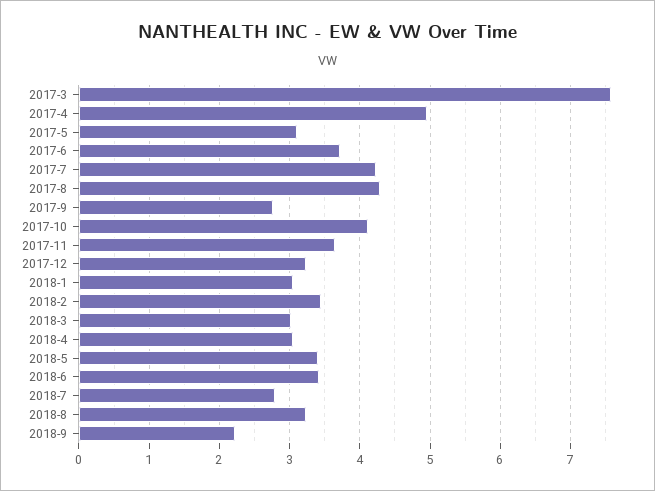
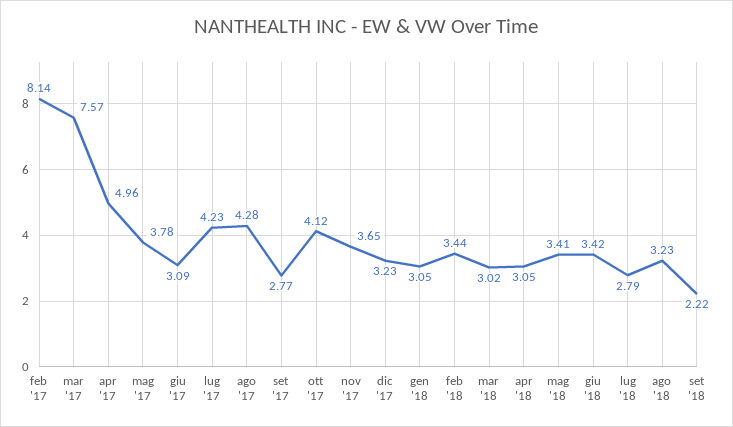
2017-5: 3.1 -> 3.78
2017-6: 3.7 -> 3.09
feb '17: none -> 8.14

